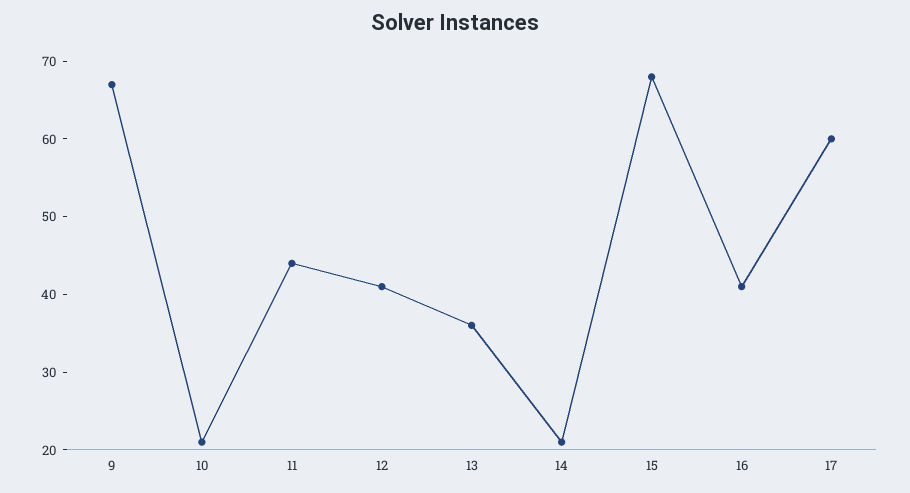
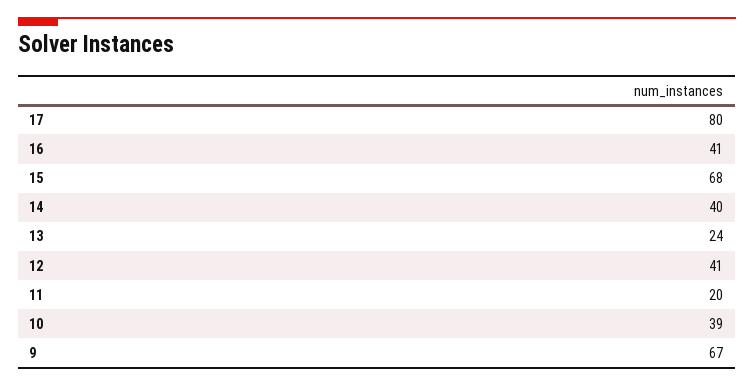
10: 20 -> 39
11: 45 -> 20
13: 35 -> 24
14: 20 -> 40
17: 60 -> 80

